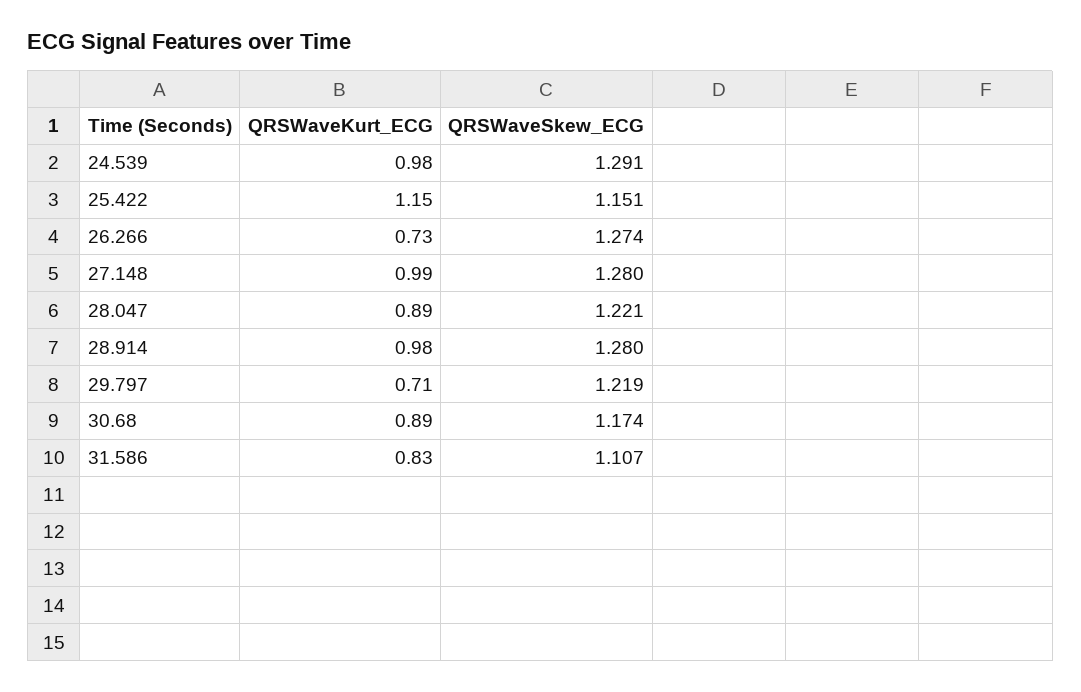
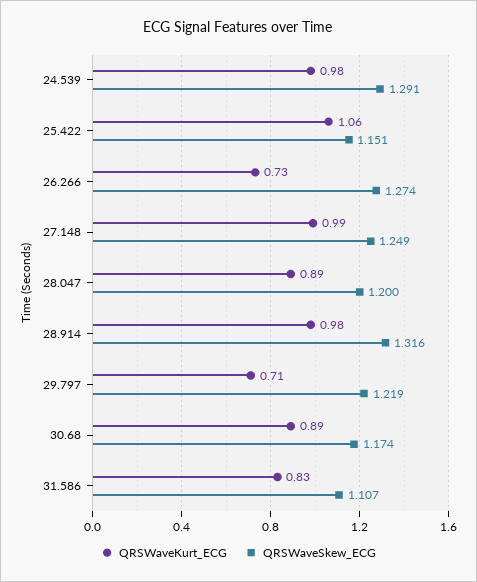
QRSWaveKurt_ECG, 25.422: 1.15 -> 1.06
QRSWaveSkew_ECG, 27.148: 1.28 -> 1.249
QRSWaveSkew_ECG, 28.047: 1.221 -> 1.2
QRSWaveSkew_ECG, 28.914: 1.28 -> 1.316

